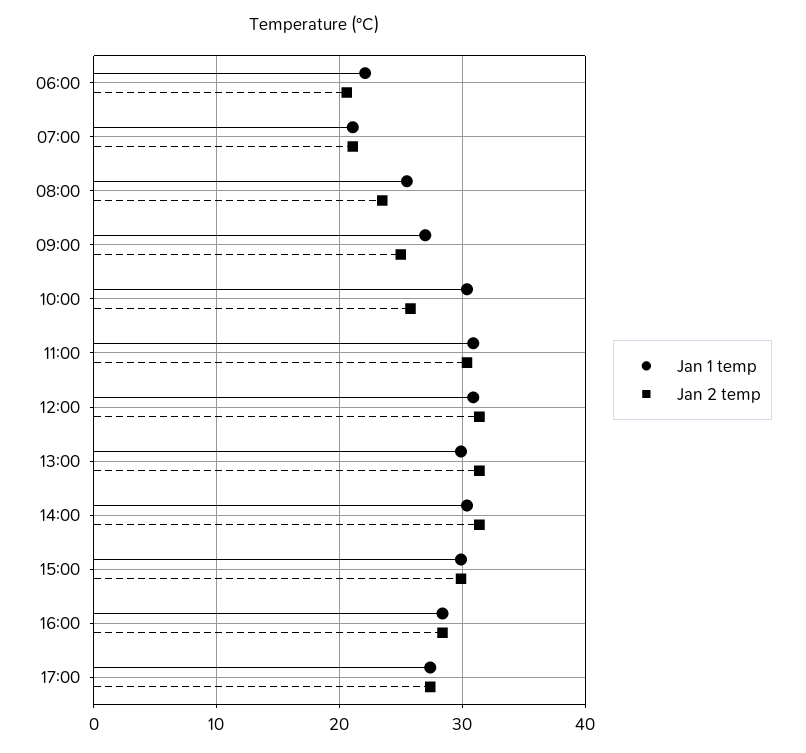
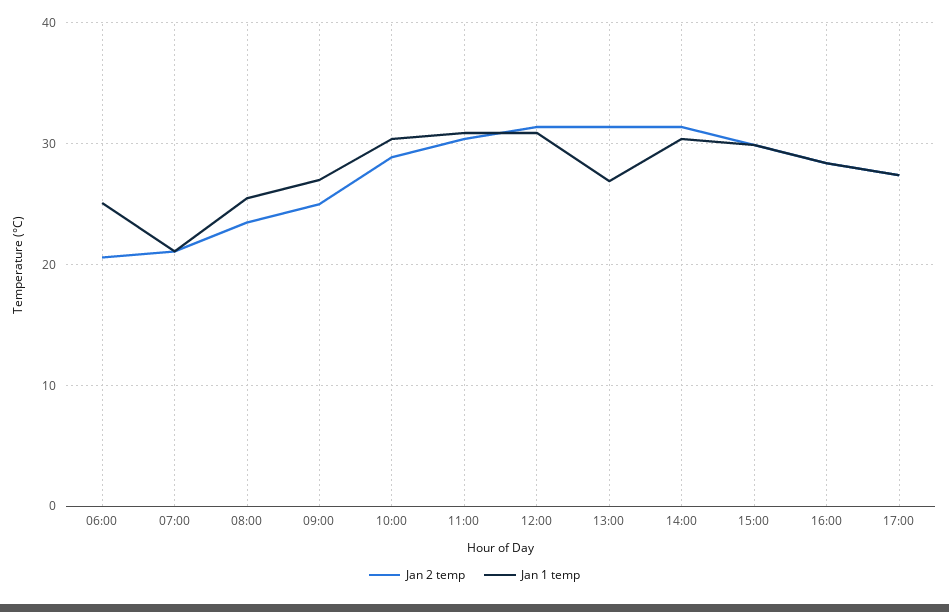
Jan 1 temp, 06:00: 22 -> 25
Jan 2 temp, 10:00: 26 -> 29
Jan 1 temp, 13:00: 30 -> 27

